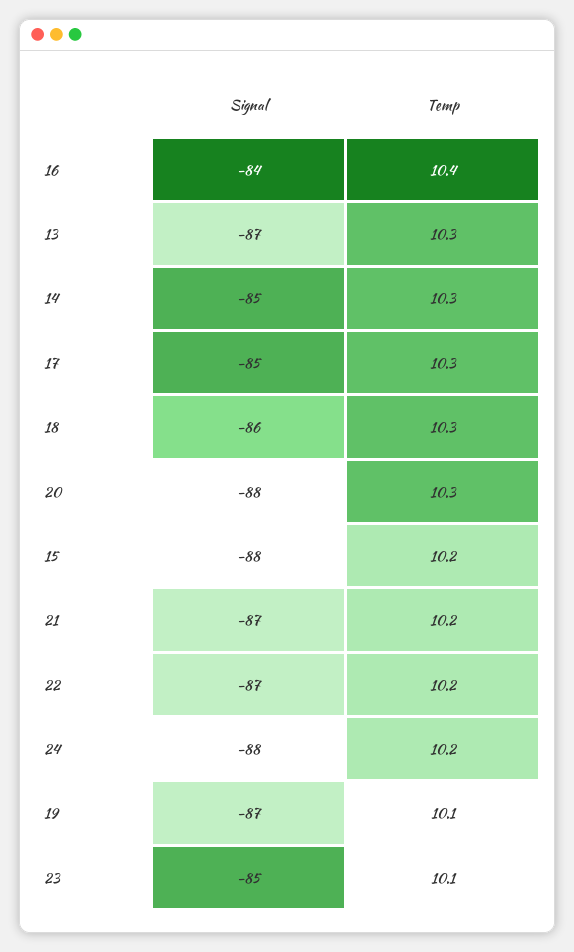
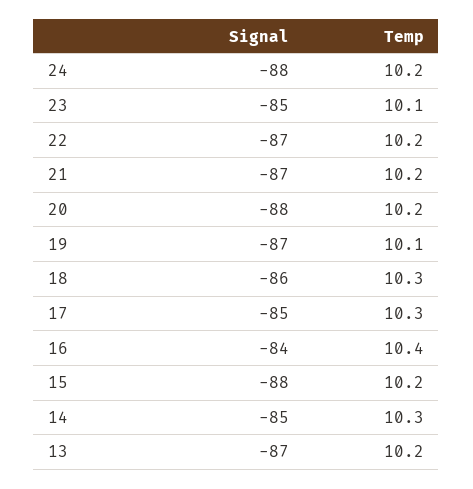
Temp, 13: 10.3 -> 10.2
Temp, 20: 10.3 -> 10.2

